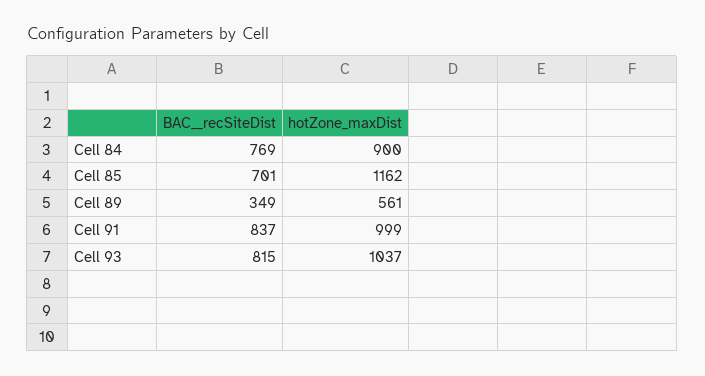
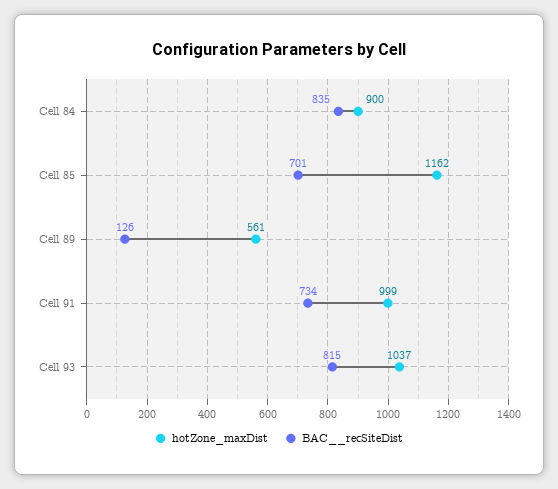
BAC__recSiteDist, Cell 84: 769 -> 835
BAC__recSiteDist, Cell 89: 349 -> 126
BAC__recSiteDist, Cell 91: 837 -> 734

